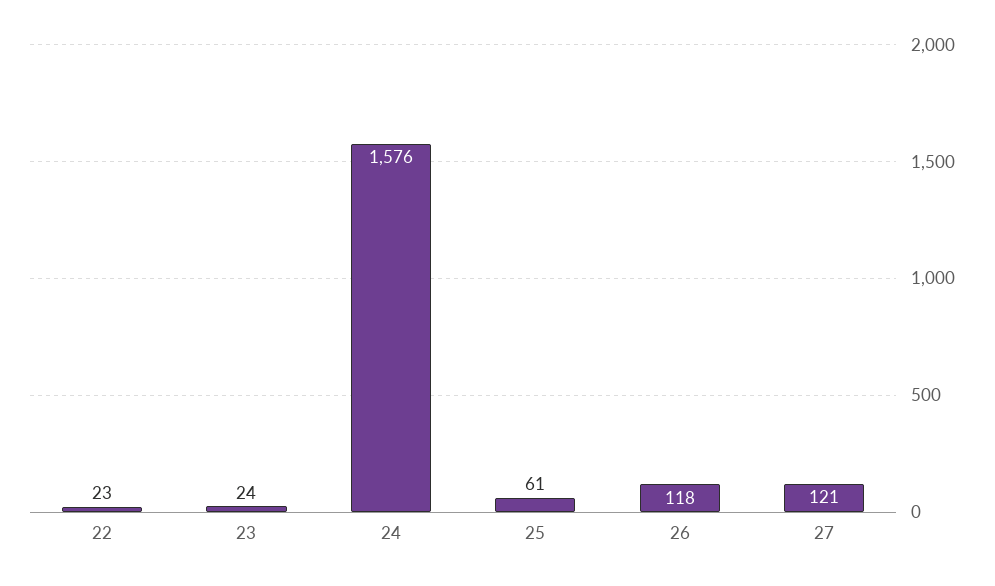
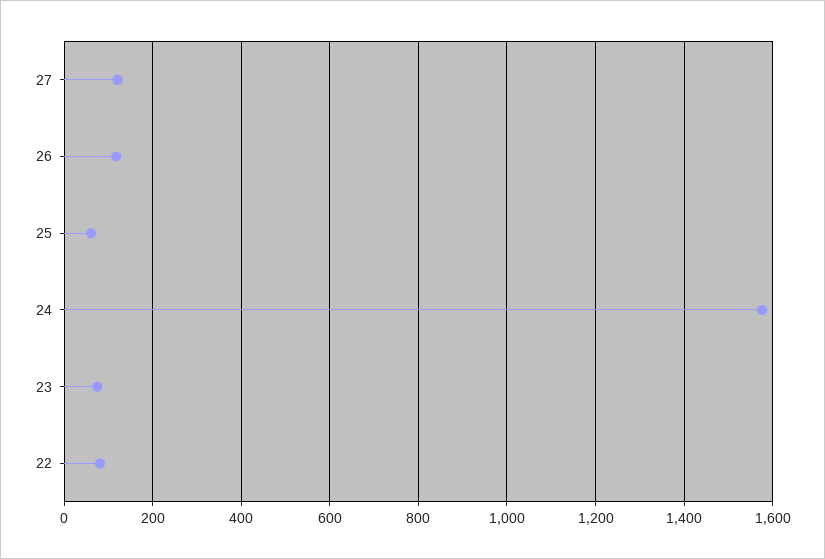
22: 23 -> 80
23: 24 -> 80

